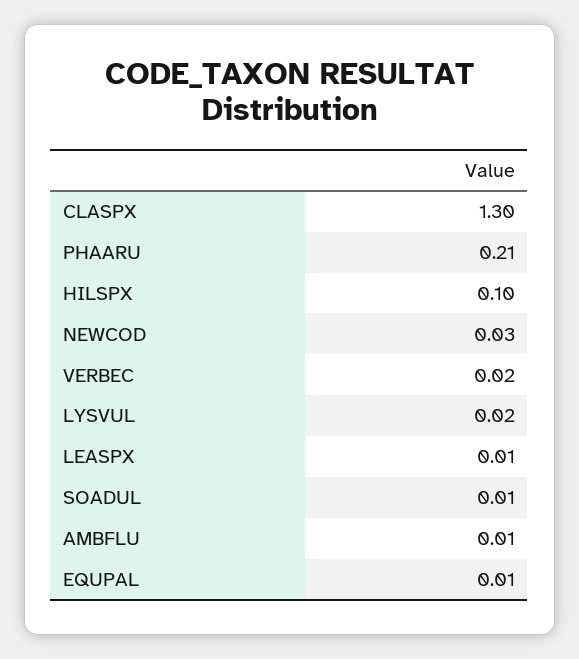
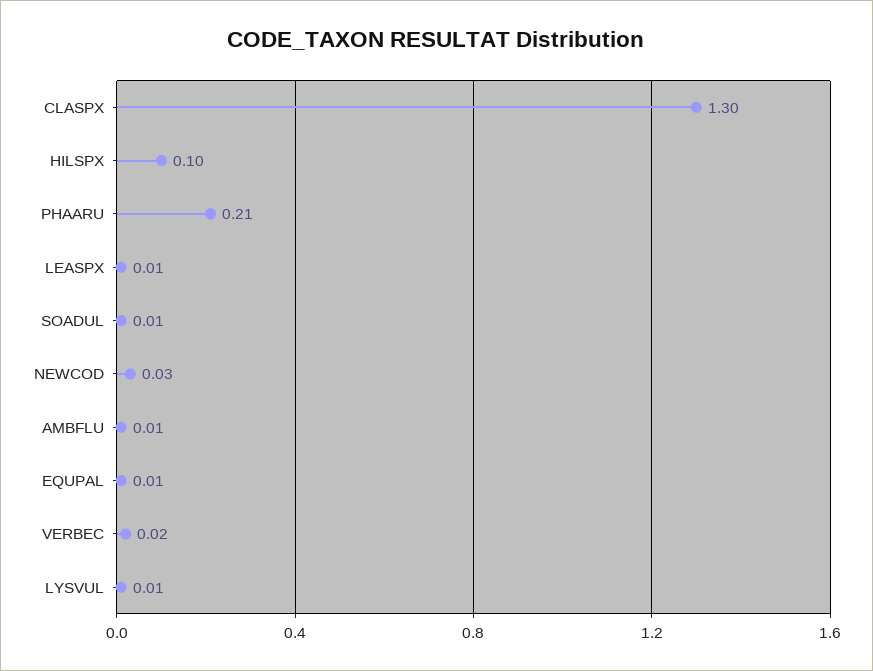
LYSVUL: 0.02 -> 0.01

